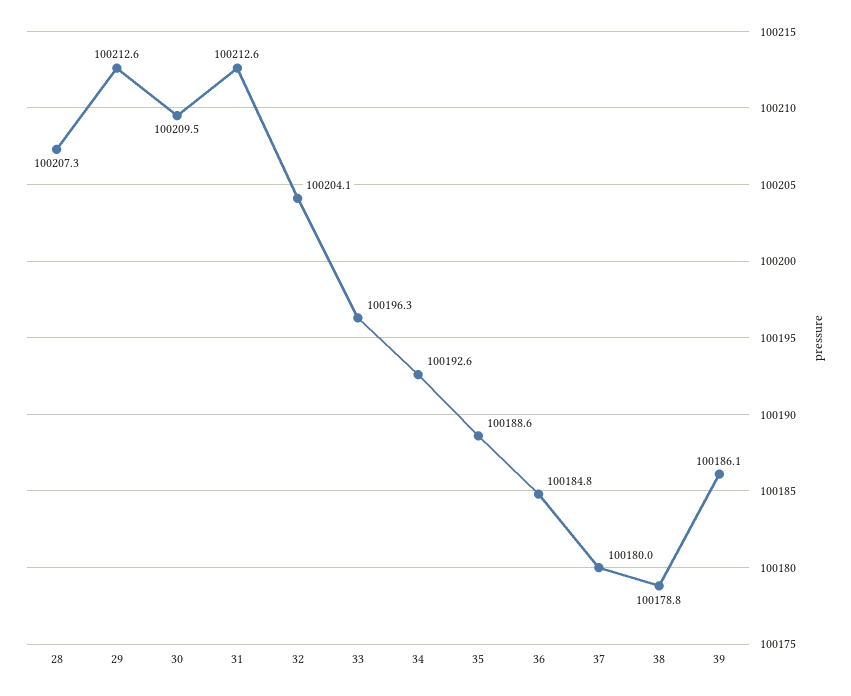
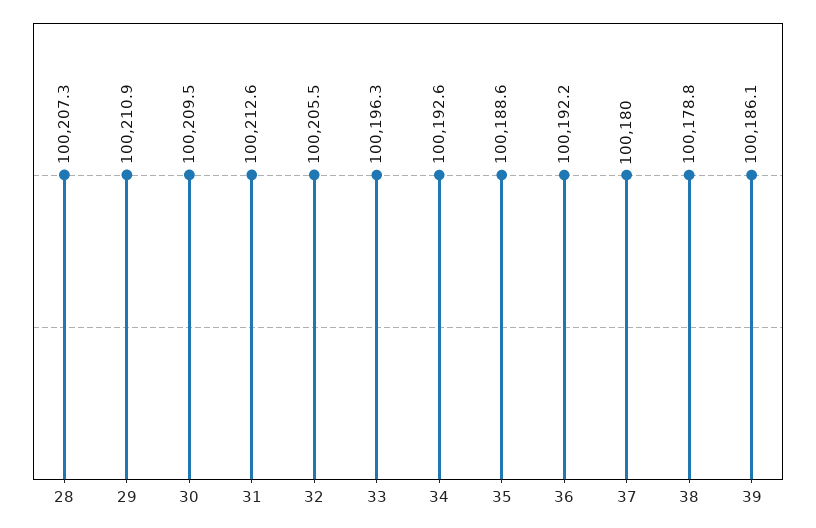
29: 100212.6 -> 100210.9
32: 100204.1 -> 100205.5
36: 100184.8 -> 100192.2

